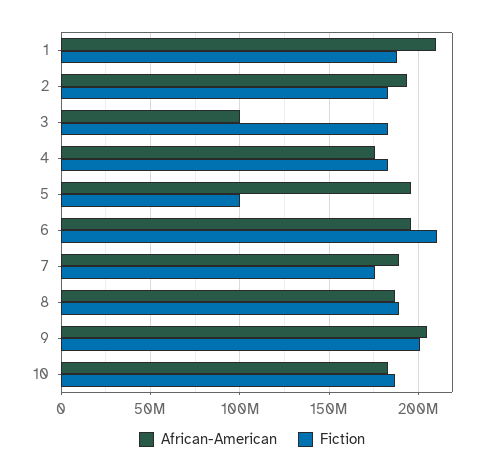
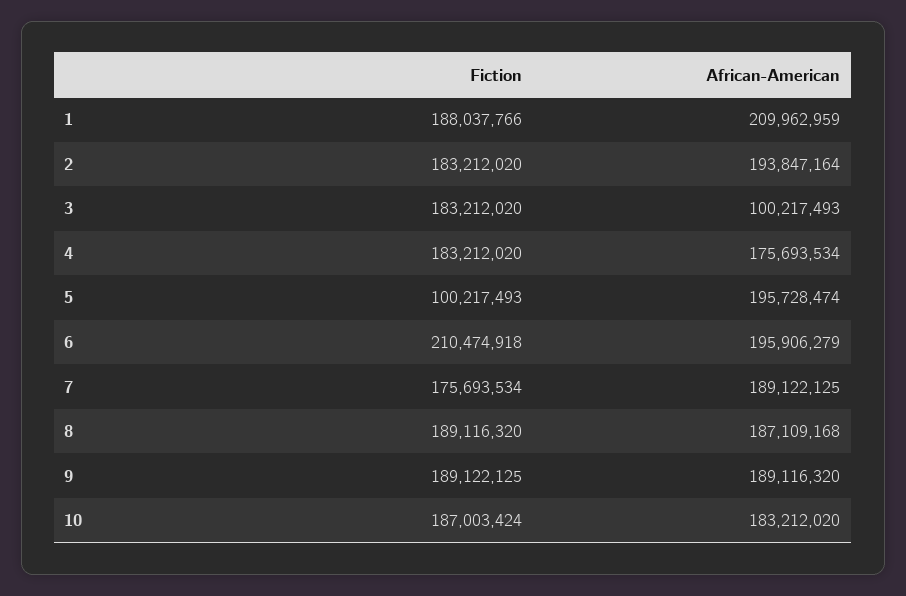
African-American, 9: 205000000 -> 189116320
Fiction, 9: 200000000 -> 189122125

